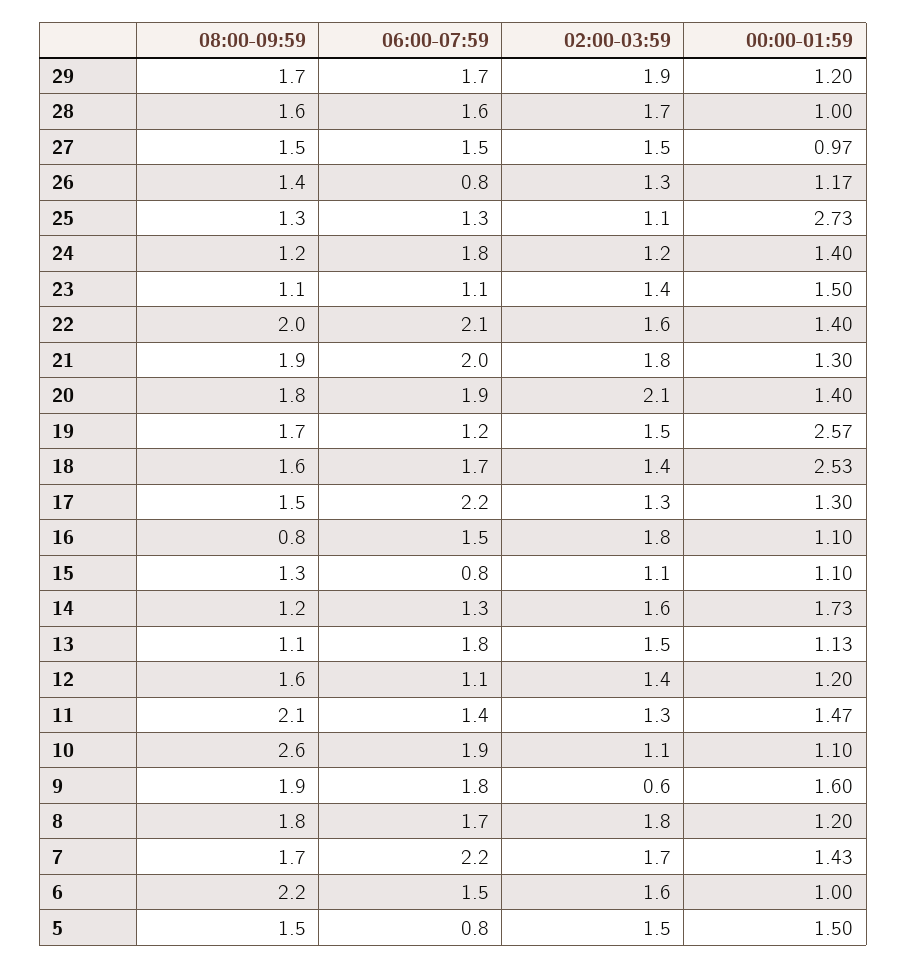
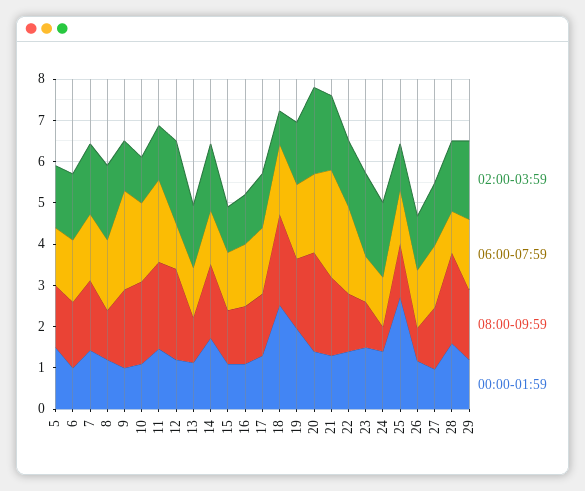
08:00-09:59, 28: 1.6 -> 2.2
06:00-07:59, 28: 1.6 -> 1
00:00-01:59, 28: 1 -> 1.6
08:00-09:59, 26: 1.4 -> 0.8
06:00-07:59, 26: 0.8 -> 1.4
08:00-09:59, 24: 1.2 -> 0.6
06:00-07:59, 24: 1.8 -> 1.2
02:00-03:59, 24: 1.2 -> 1.8
02:00-03:59, 23: 1.4 -> 2
08:00-09:59, 22: 2 -> 1.4
06:00-07:59, 21: 2 -> 2.6
08:00-09:59, 20: 1.8 -> 2.4
06:00-07:59, 19: 1.2 -> 1.8
00:00-01:59, 19: 2.57 -> 2
08:00-09:59, 18: 1.6 -> 2.2
02:00-03:59, 18: 1.4 -> 0.8
06:00-07:59, 17: 2.2 -> 1.6
08:00-09:59, 16: 0.8 -> 1.4
02:00-03:59, 16: 1.8 -> 1.2
06:00-07:59, 15: 0.8 -> 1.4
08:00-09:59, 14: 1.2 -> 1.8
06:00-07:59, 13: 1.8 -> 1.2
08:00-09:59, 12: 1.6 -> 2.2
02:00-03:59, 12: 1.4 -> 2
06:00-07:59, 11: 1.4 -> 2
08:00-09:59, 10: 2.6 -> 2
06:00-07:59, 9: 1.8 -> 2.4
02:00-03:59, 9: 0.6 -> 1.2
00:00-01:59, 9: 1.6 -> 1
08:00-09:59, 8: 1.8 -> 1.2
06:00-07:59, 7: 2.2 -> 1.6
08:00-09:59, 6: 2.2 -> 1.6
06:00-07:59, 5: 0.8 -> 1.4

